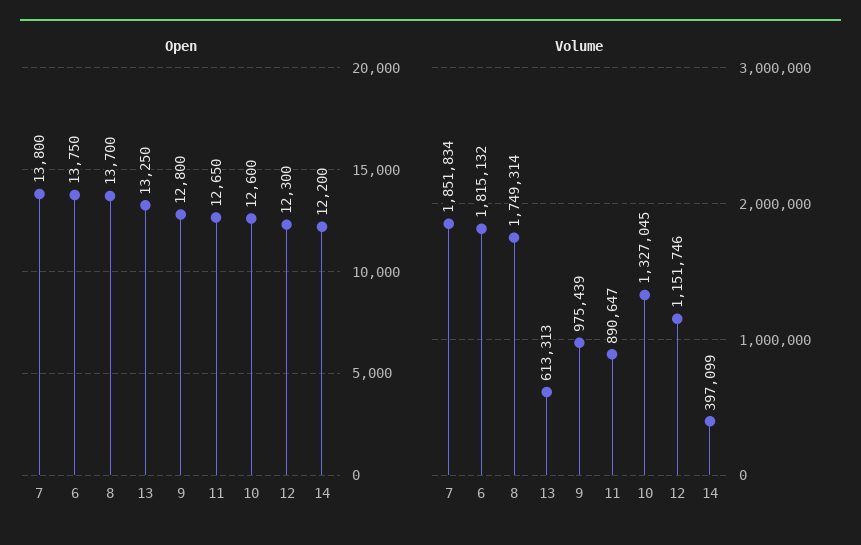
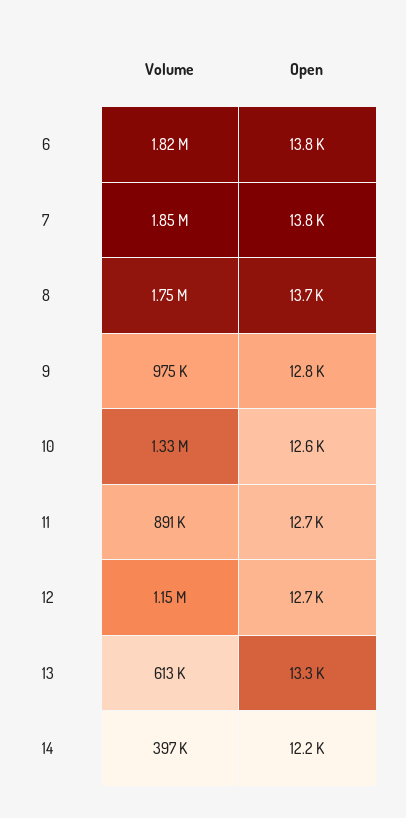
Open, 12: 12300 -> 12700

